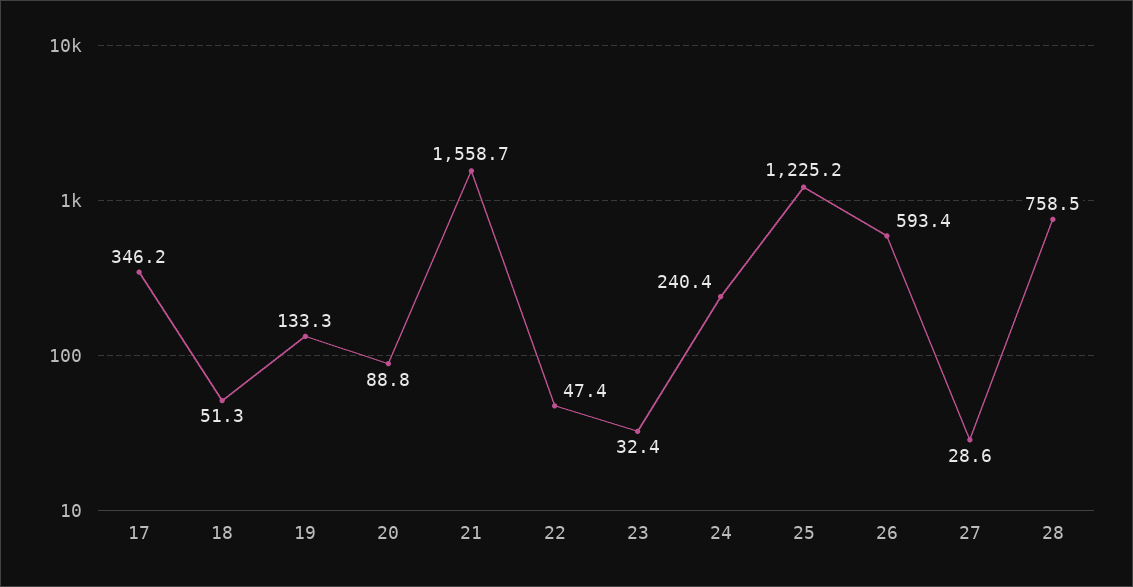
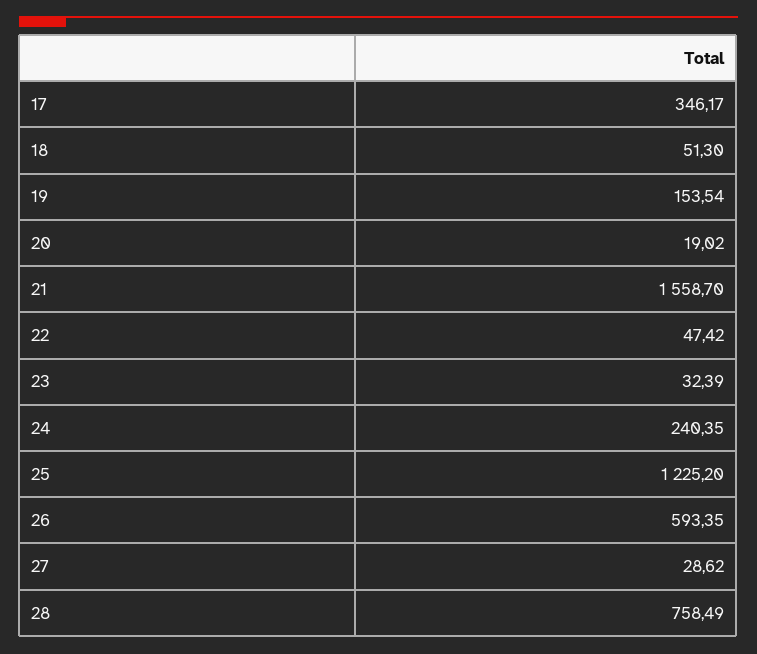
19: 133.3 -> 153.54
20: 88.8 -> 19.02

